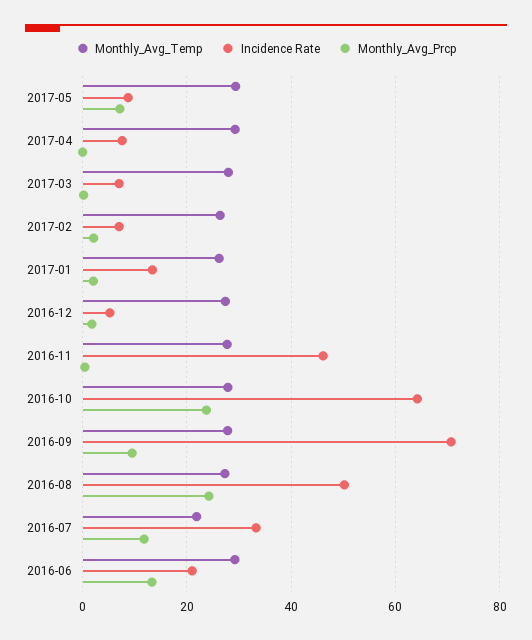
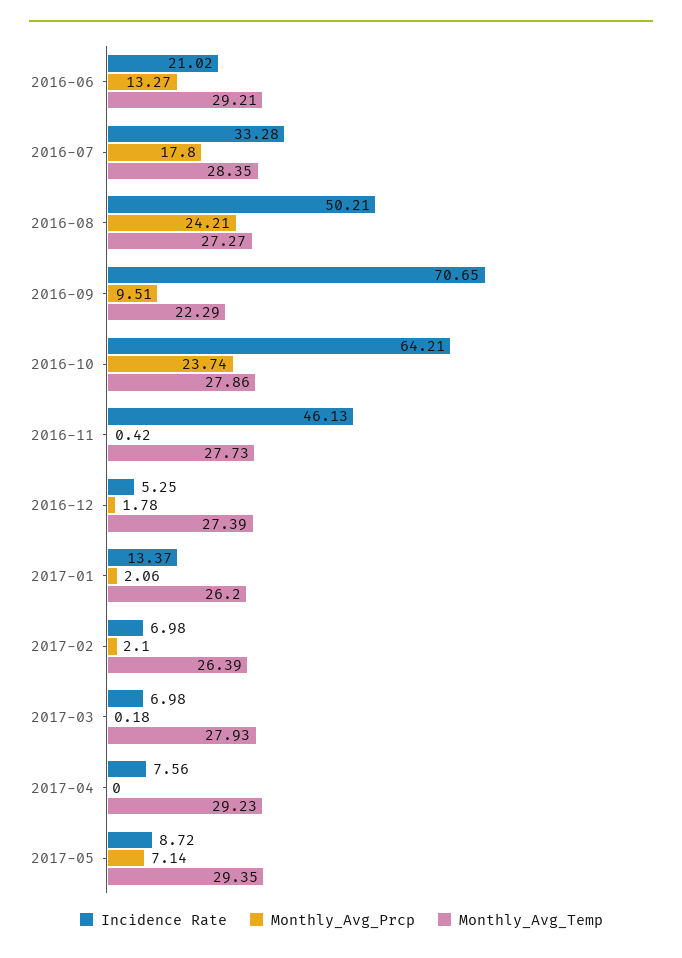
Monthly_Avg_Temp, 2016-09: 28 -> 22.29
Monthly_Avg_Temp, 2016-07: 22 -> 28.35
Monthly_Avg_Prcp, 2016-07: 12 -> 17.8

